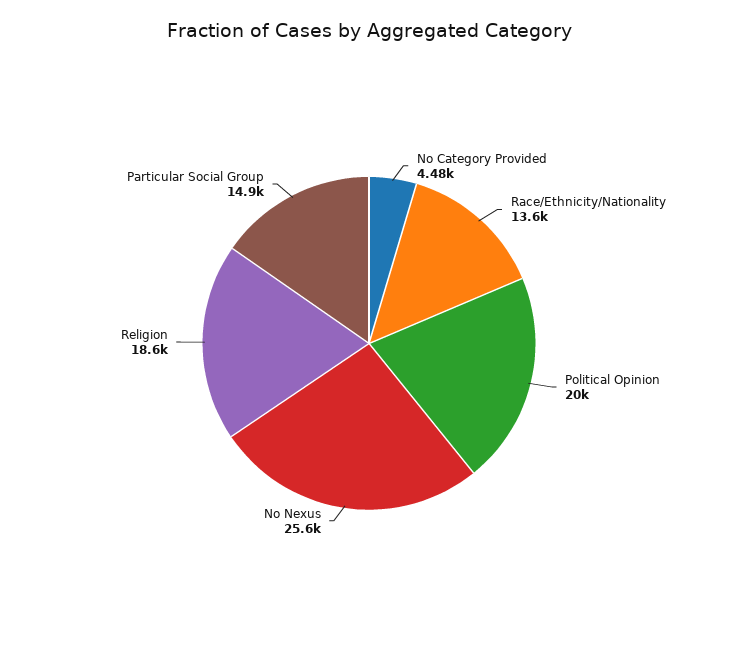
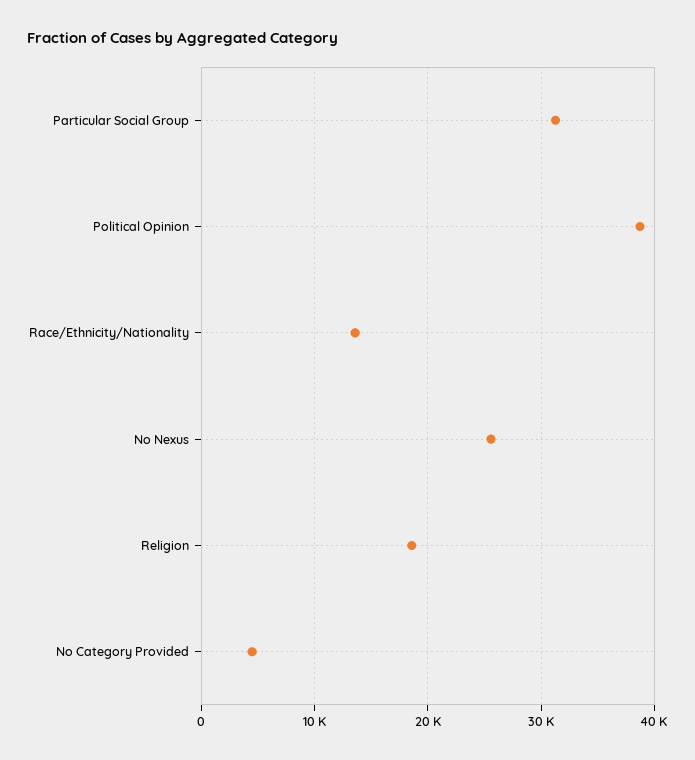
Political Opinion: 20000 -> 39000
Particular Social Group: 14900 -> 31000

